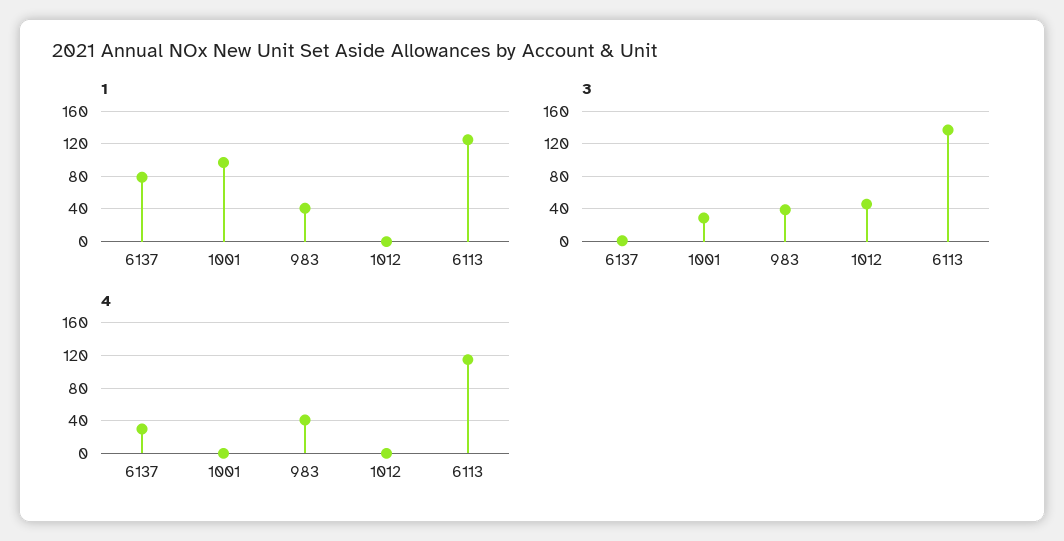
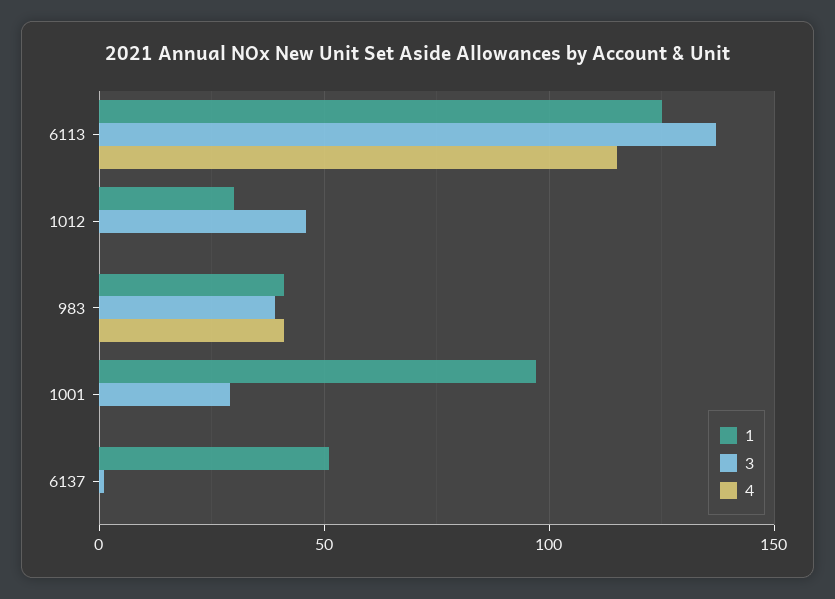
1, 6137: 80 -> 50
1, 1012: 0 -> 30
4, 6137: 30 -> 0

